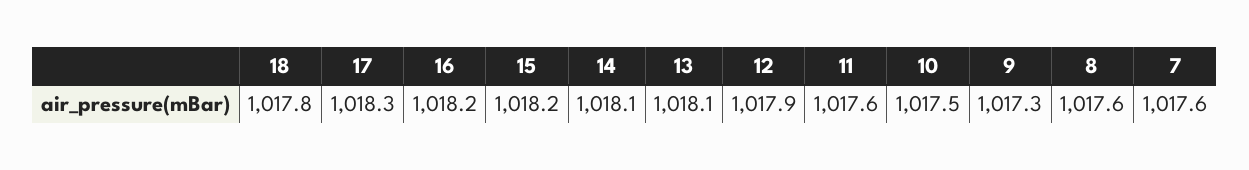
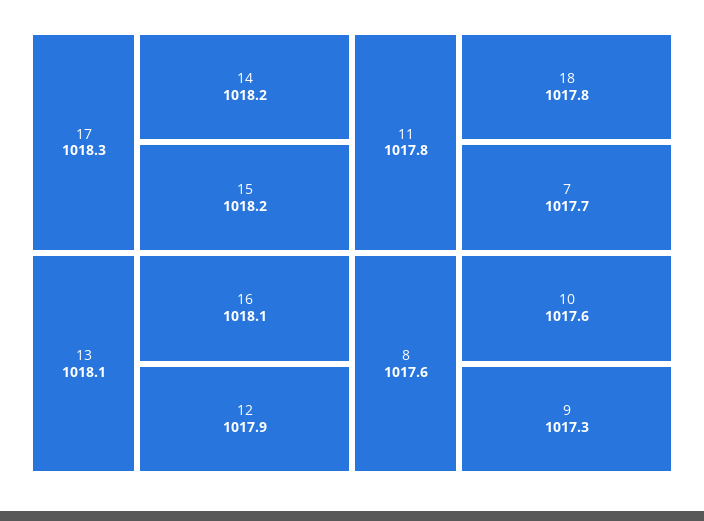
16: 1018.2 -> 1018.1
14: 1018.1 -> 1018.2
11: 1017.6 -> 1017.8
10: 1017.5 -> 1017.6
7: 1017.6 -> 1017.7

